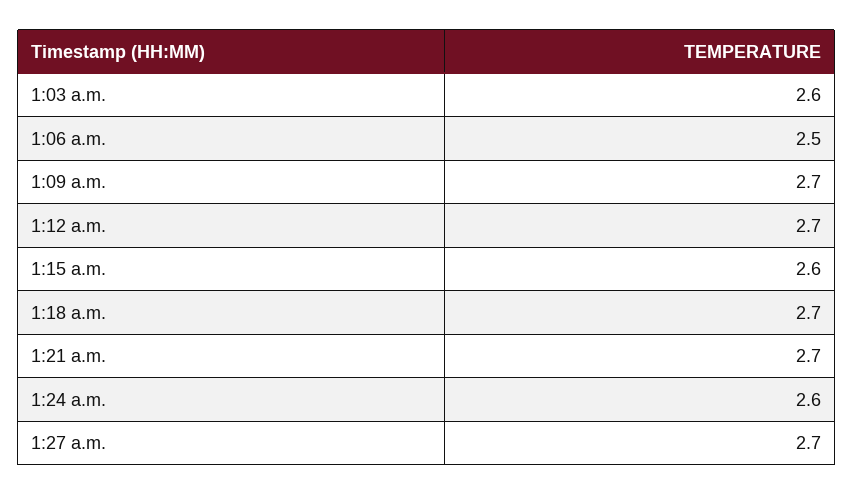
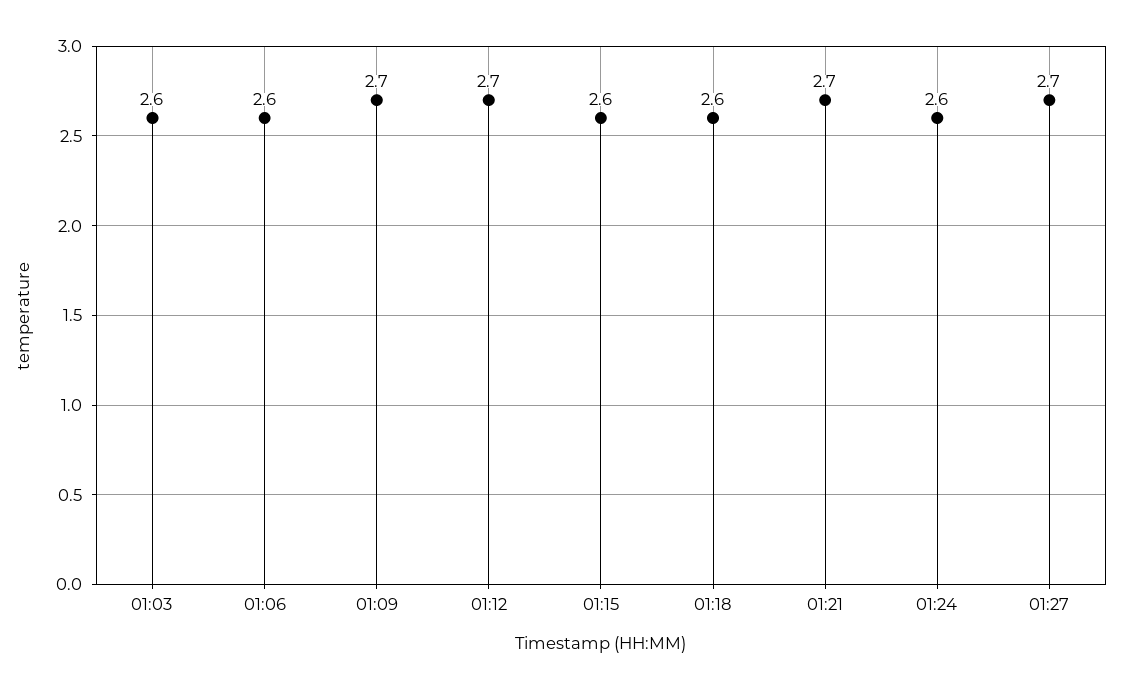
1:06 a.m.: 2.5 -> 2.6
1:18 a.m.: 2.7 -> 2.6

